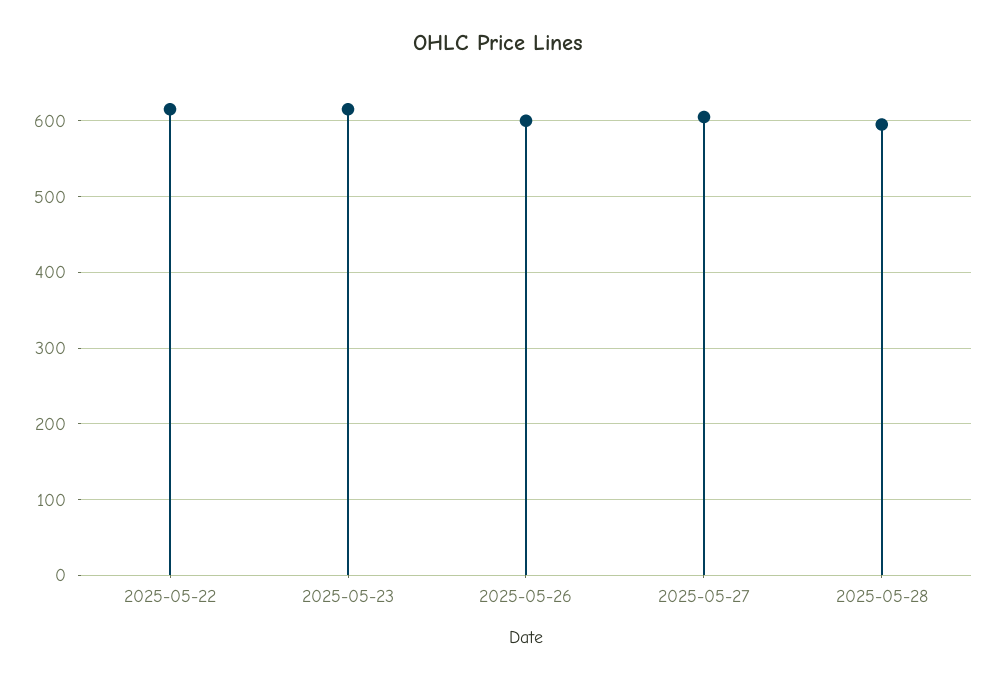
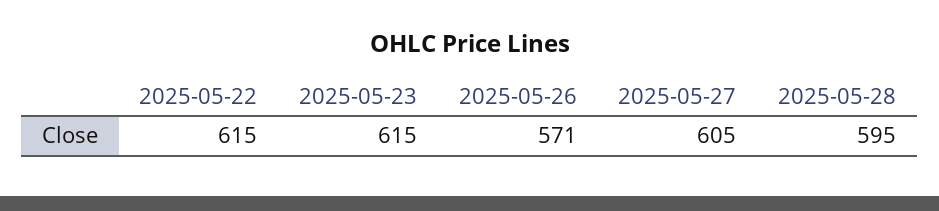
2025-05-26: 600 -> 571

